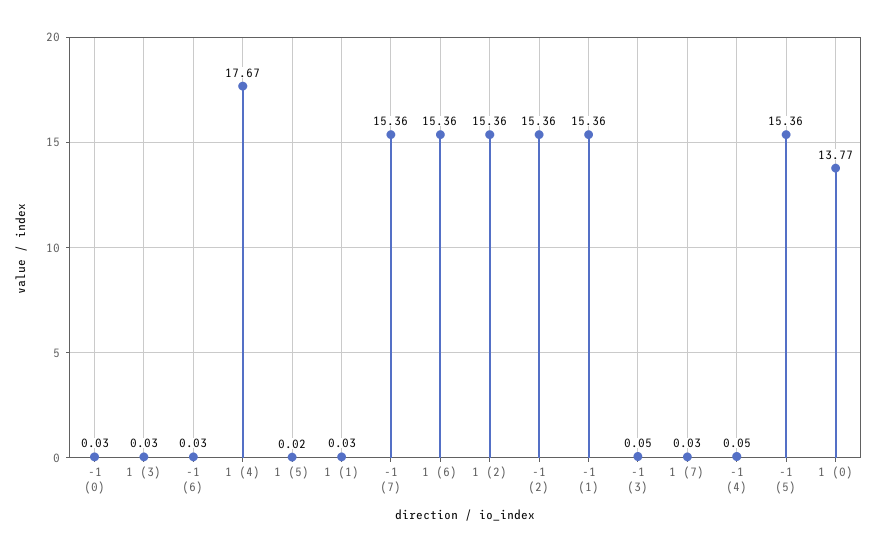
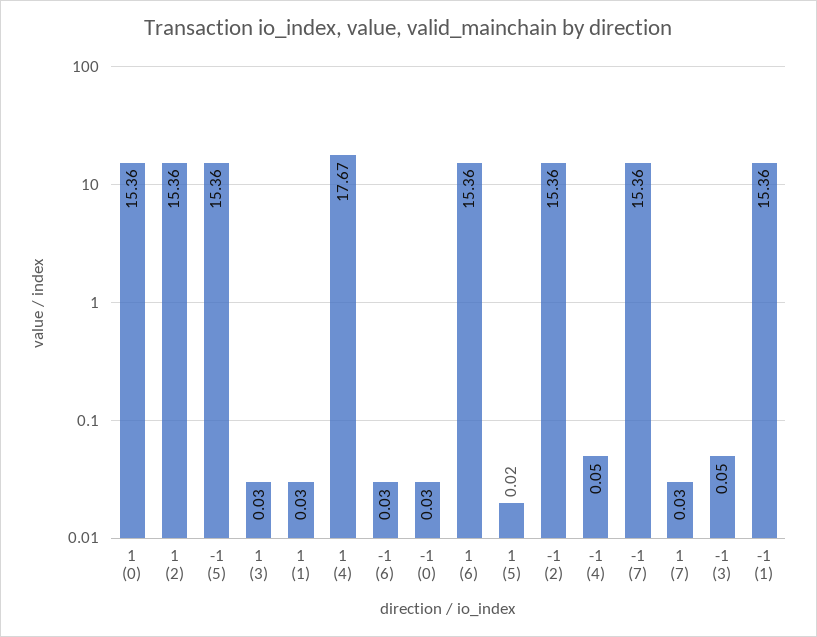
1 (0): 13.77 -> 15.36

